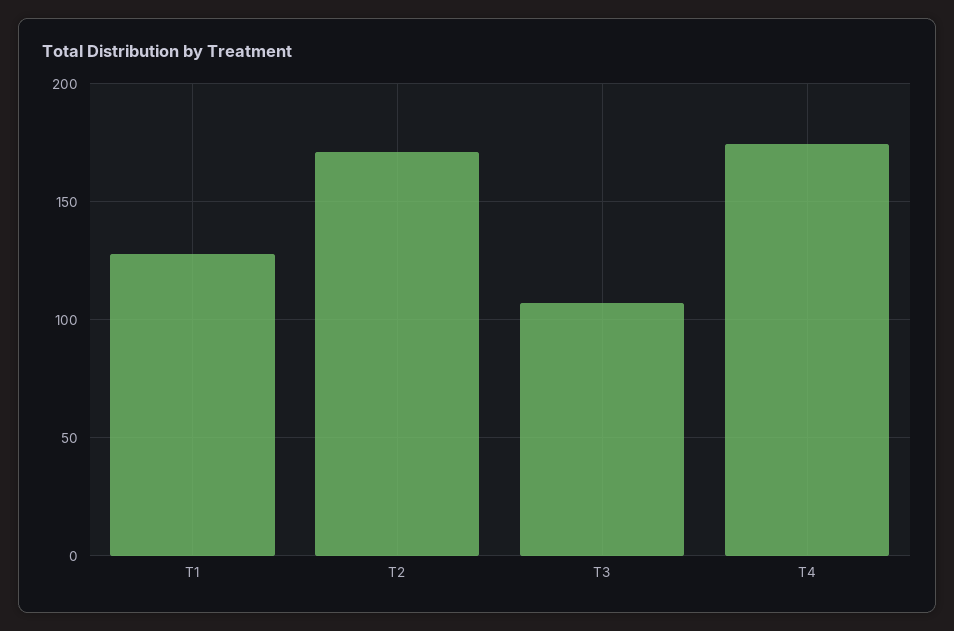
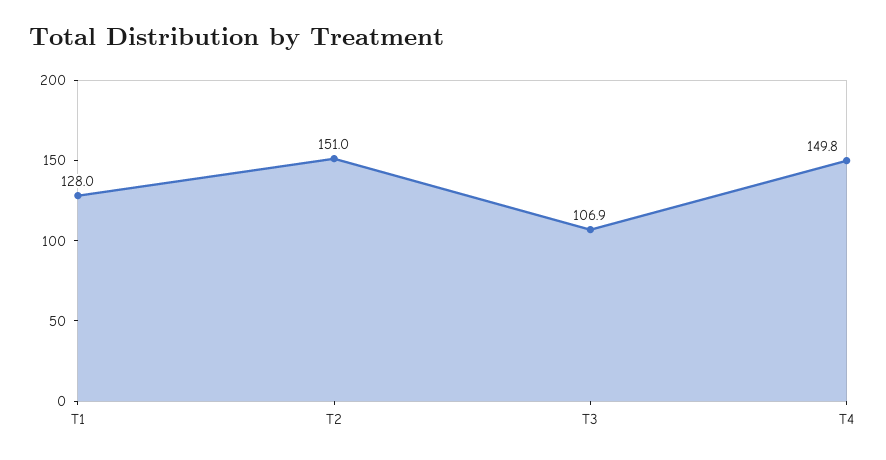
T2: 170 -> 151
T4: 175 -> 149.8

